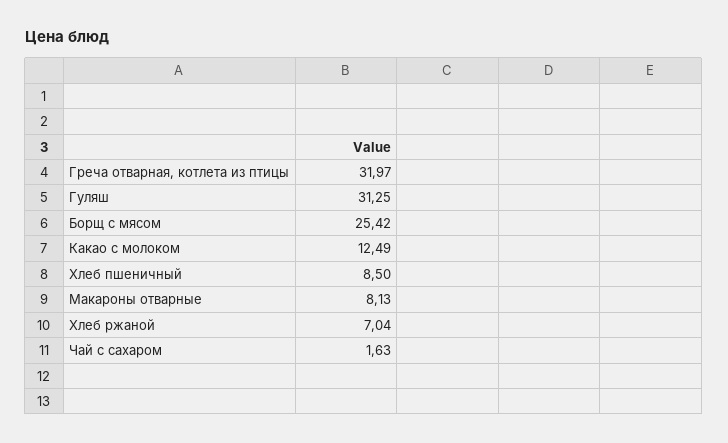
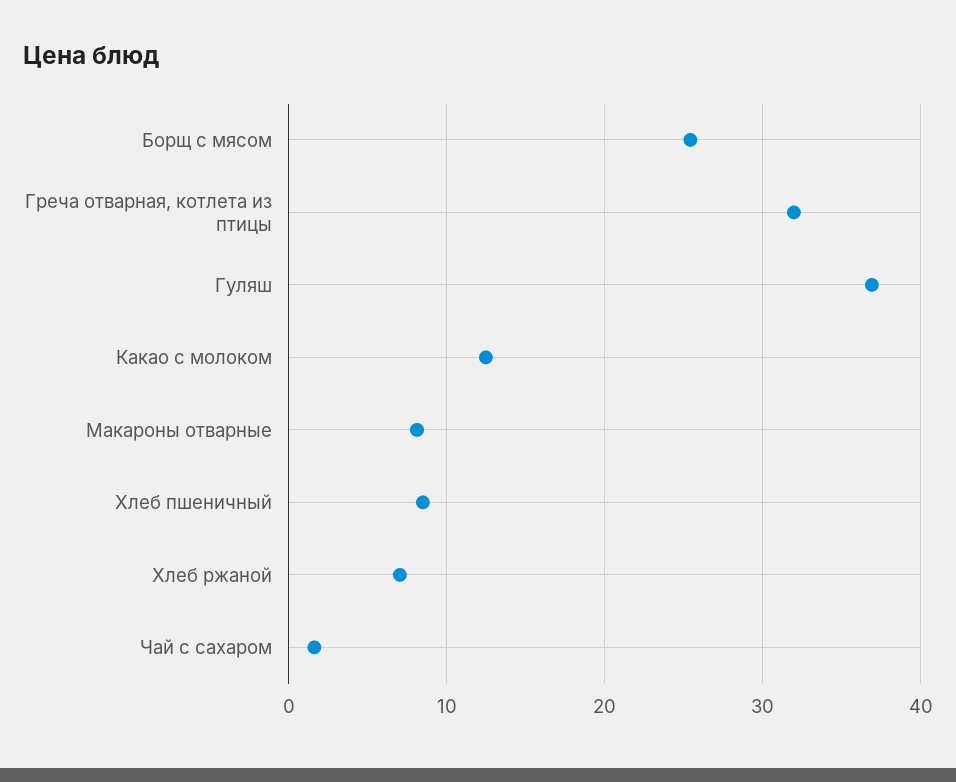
Гуляш: 31.25 -> 37

